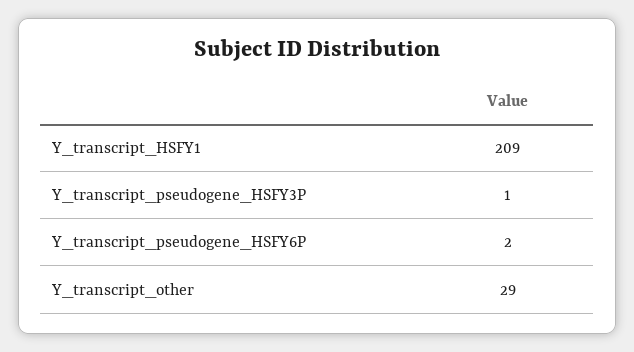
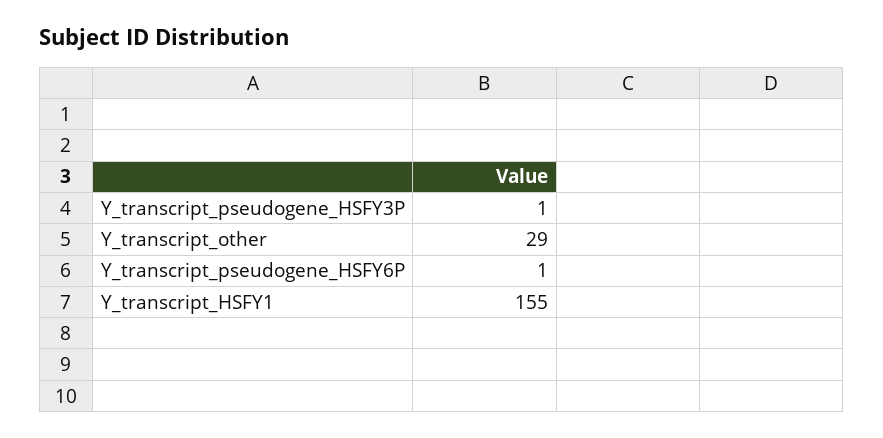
Y_transcript_HSFY1: 209 -> 155
Y_transcript_pseudogene_HSFY6P: 2 -> 1

